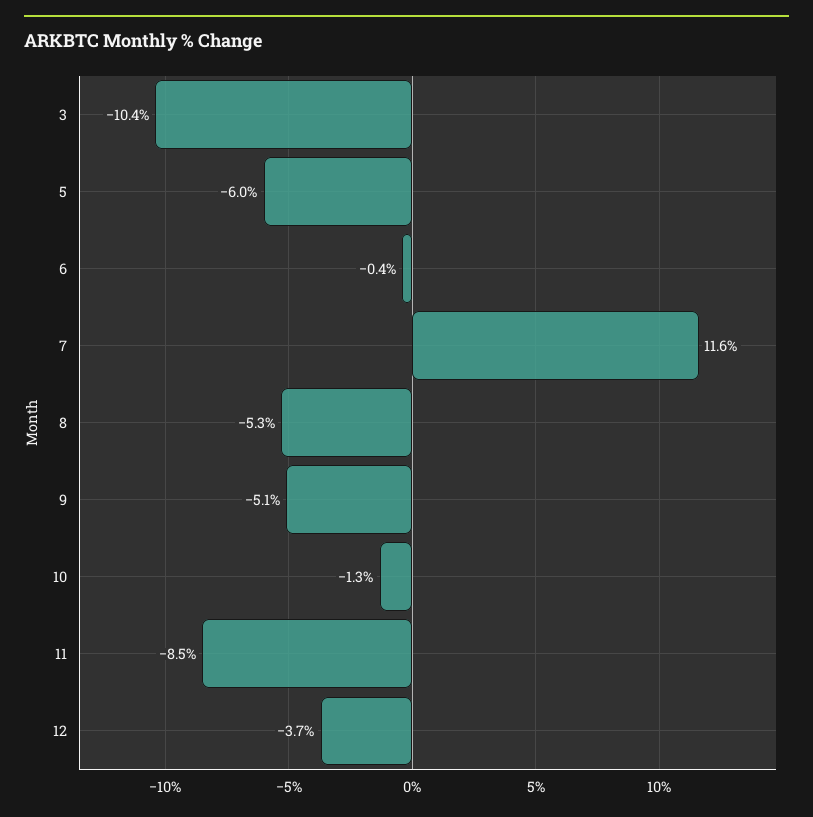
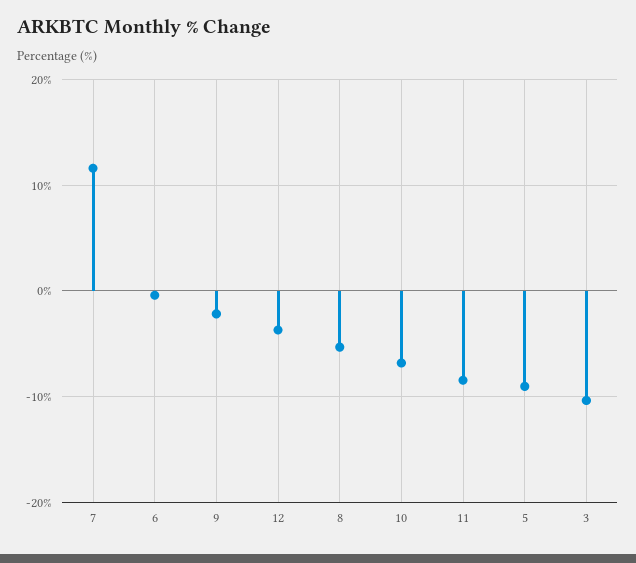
5: -6 -> -9
9: -5.1 -> -2
10: -1.3 -> -7

